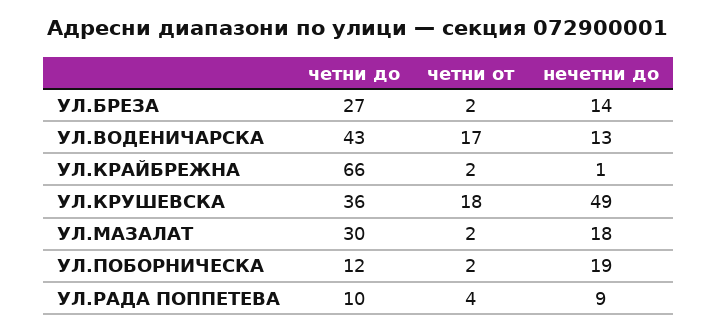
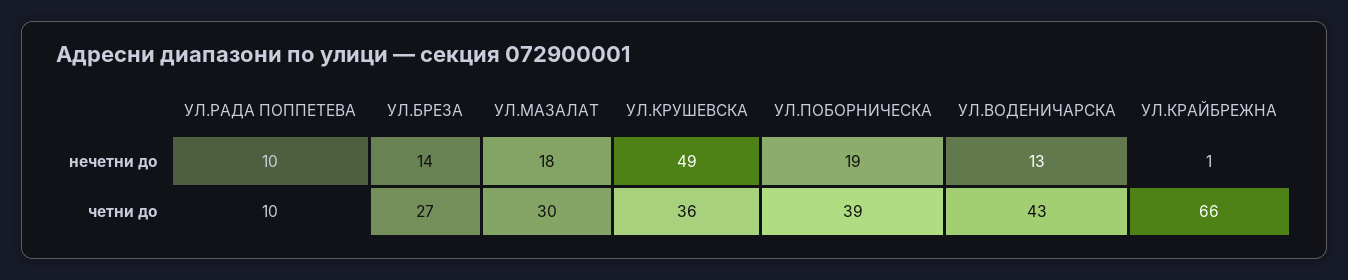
четни от, УЛ.БРЕЗА: 2 -> none
четни от, УЛ.ВОДЕНИЧАРСКА: 17 -> none
четни от, УЛ.КРАЙБРЕЖНА: 2 -> none
четни от, УЛ.КРУШЕВСКА: 18 -> none
четни от, УЛ.МАЗАЛАТ: 2 -> none
четни до, УЛ.ПОБОРНИЧЕСКА: 12 -> 39
четни от, УЛ.ПОБОРНИЧЕСКА: 2 -> none
четни от, УЛ.РАДА ПОППЕТЕВА: 4 -> none
нечетни до, УЛ.РАДА ПОППЕТЕВА: 9 -> 10

